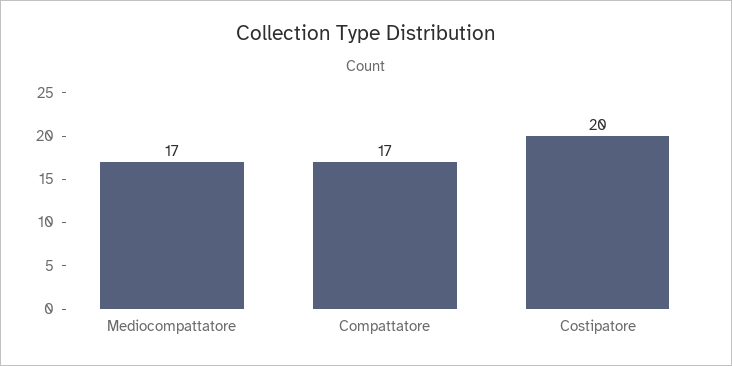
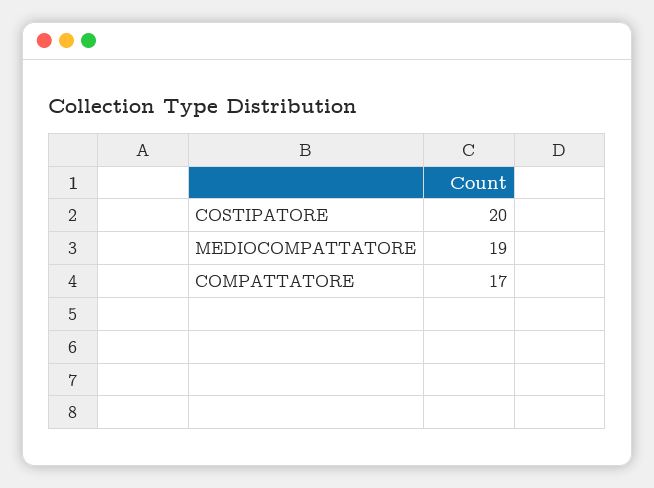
Mediocompattatore: 17 -> 19

